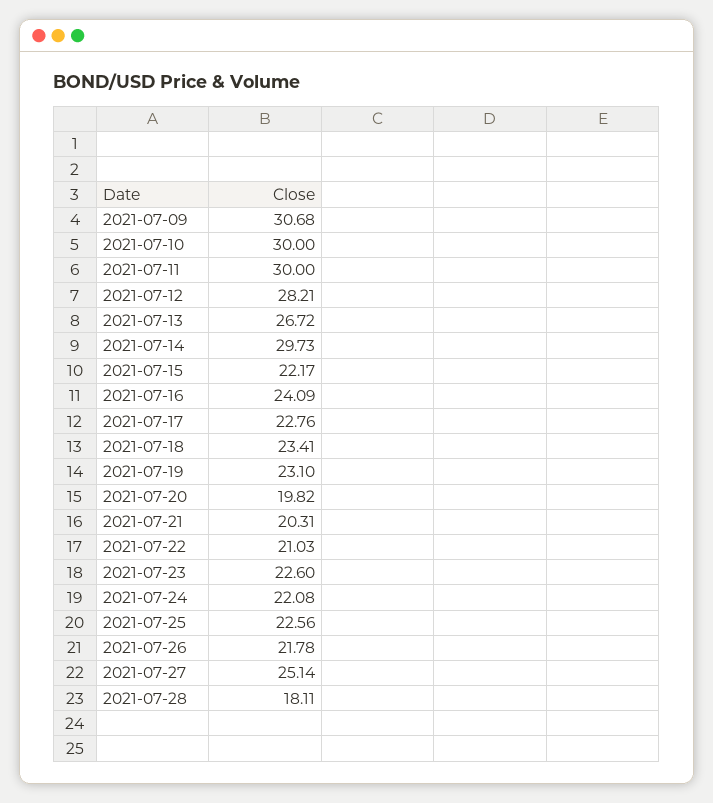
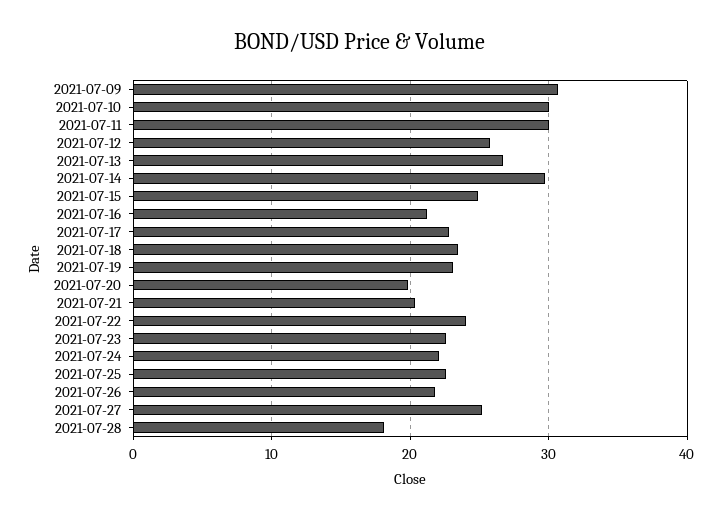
2021-07-12: 28.21 -> 26
2021-07-15: 22.17 -> 25
2021-07-16: 24.09 -> 21
2021-07-22: 21.03 -> 24

